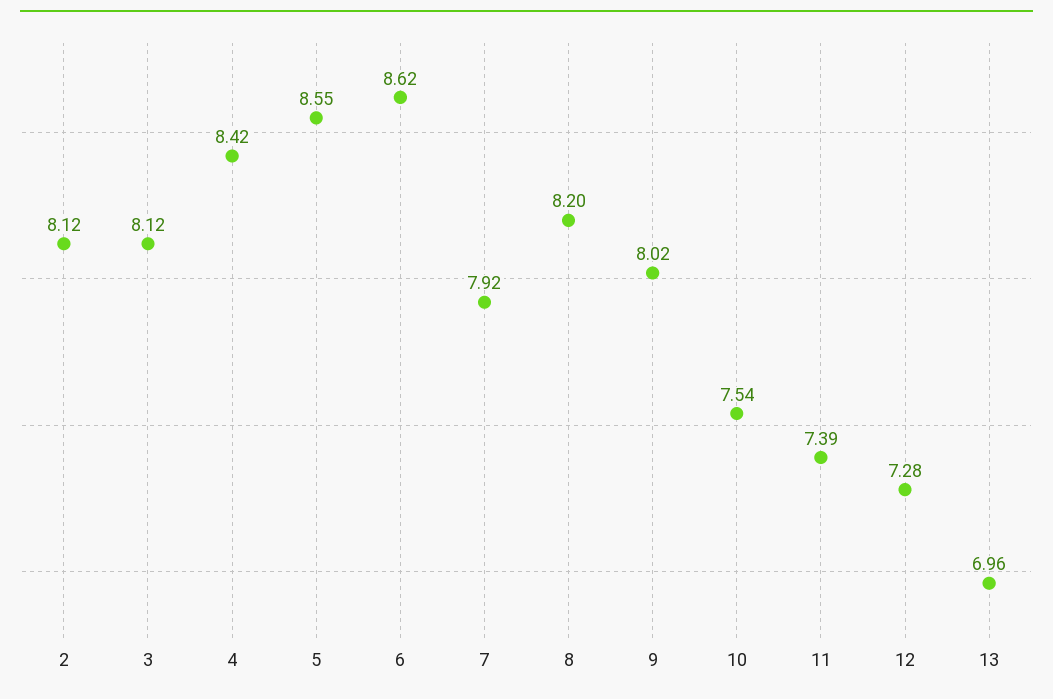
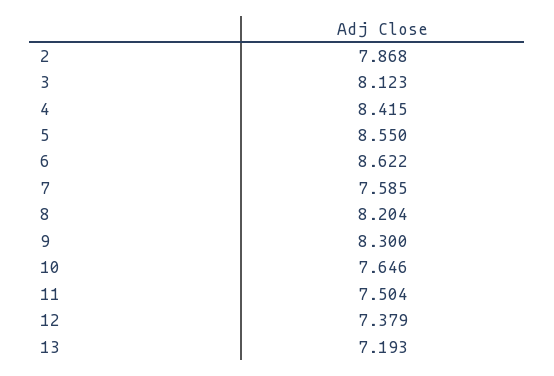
2: 8.12 -> 7.868
7: 7.92 -> 7.585
9: 8.02 -> 8.3
10: 7.54 -> 7.646
11: 7.39 -> 7.504
12: 7.28 -> 7.379
13: 6.96 -> 7.193

